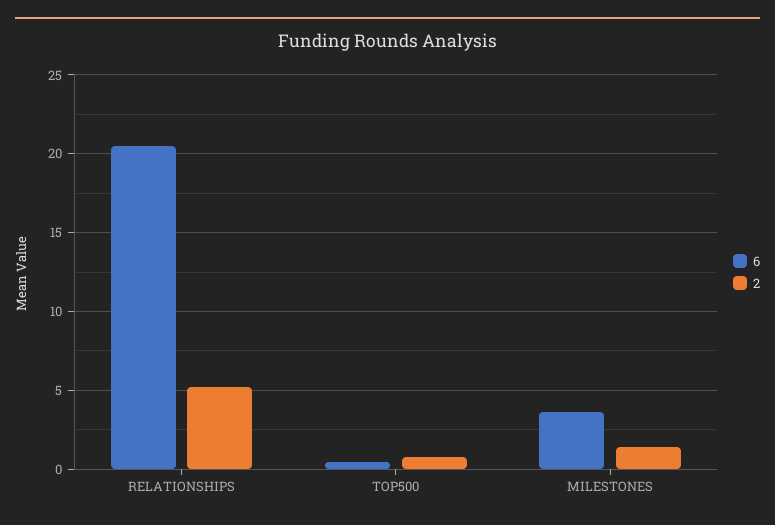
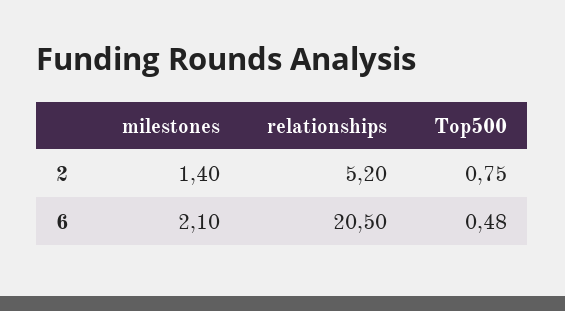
6, MILESTONES: 3.5 -> 2.1

